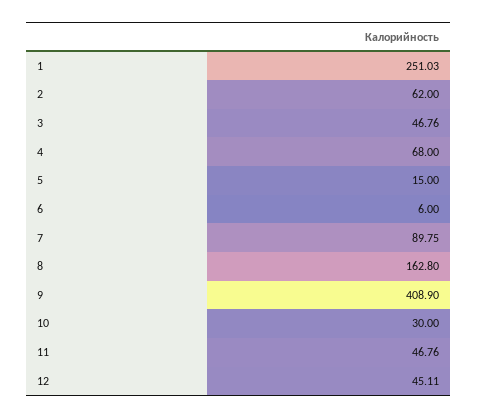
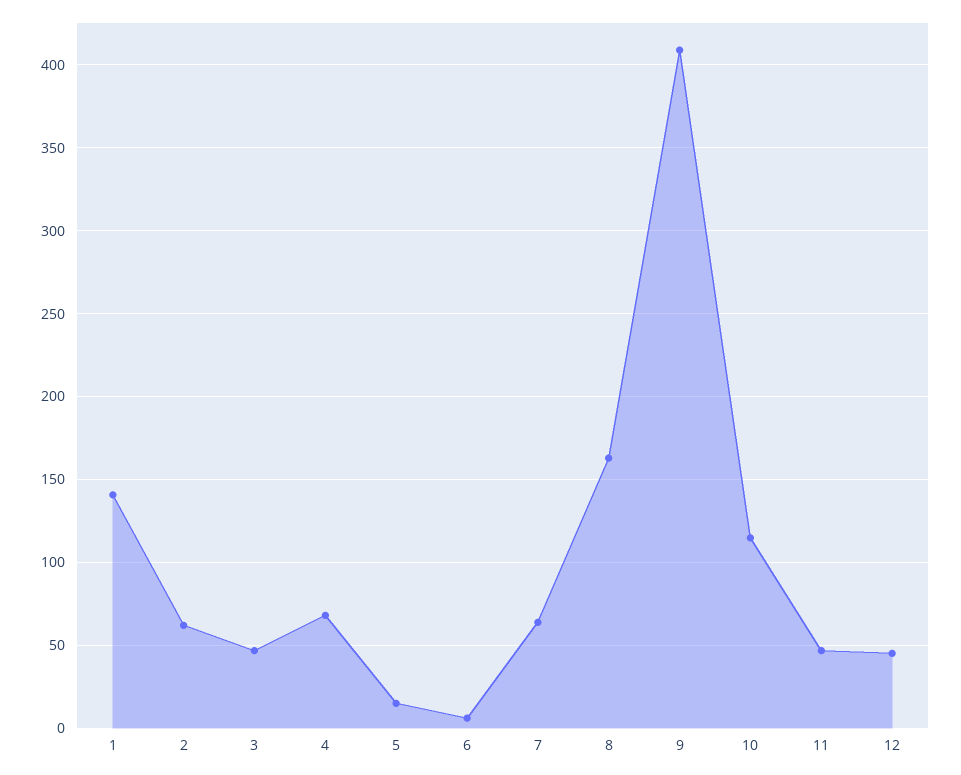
1: 251.03 -> 140
7: 89.75 -> 65
10: 30 -> 115

